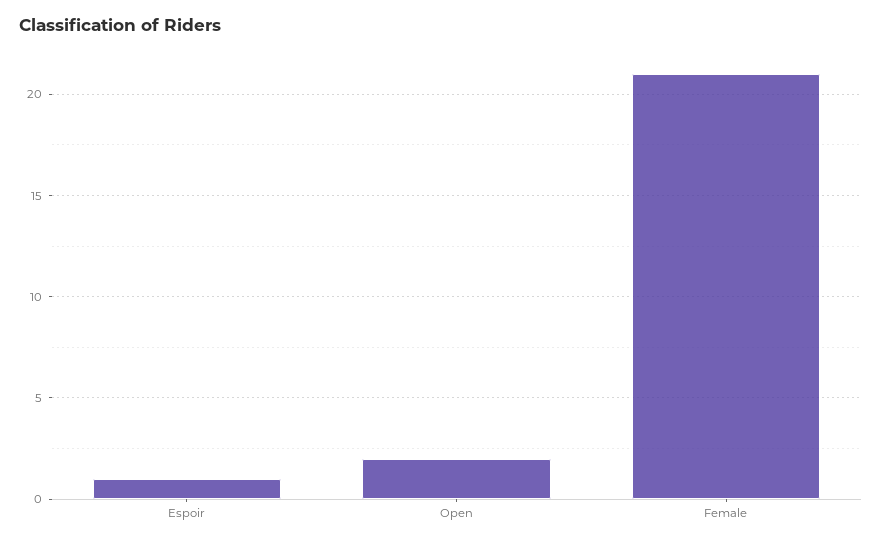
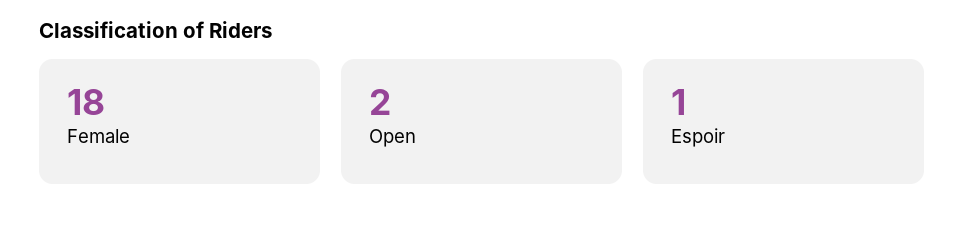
Female: 21 -> 18

